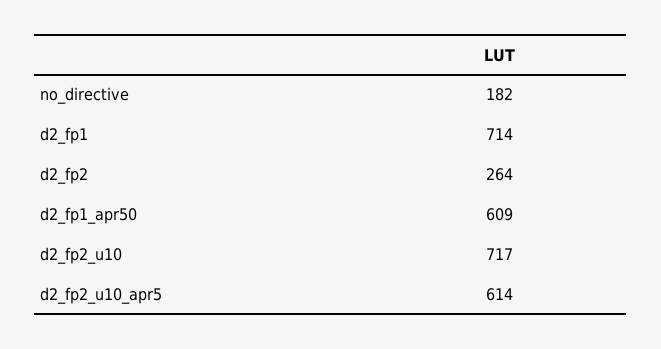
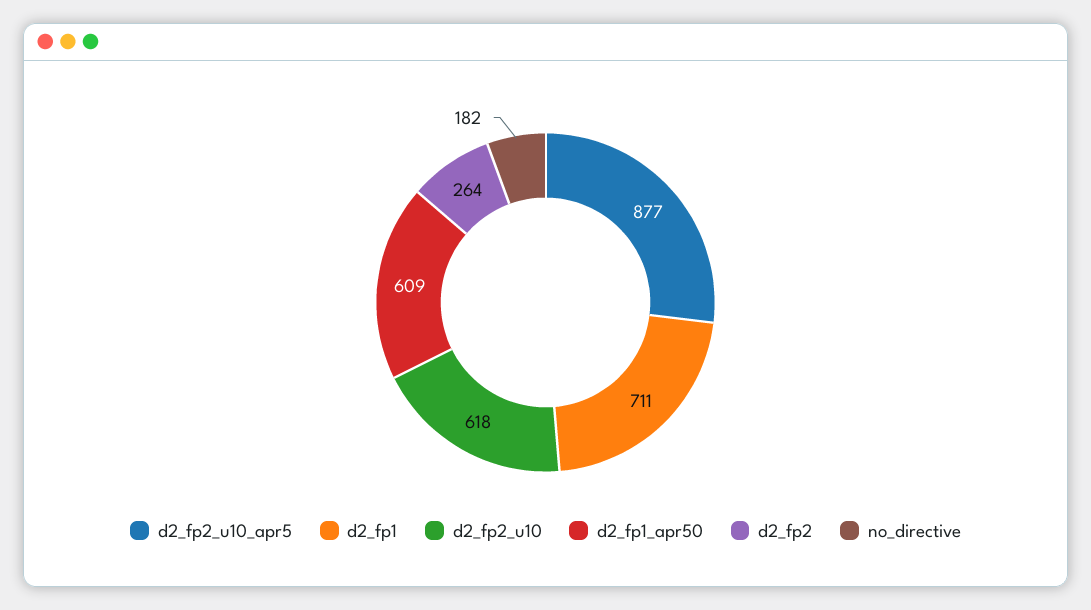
d2_fp1: 714 -> 711
d2_fp2_u10: 717 -> 618
d2_fp2_u10_apr5: 614 -> 877

